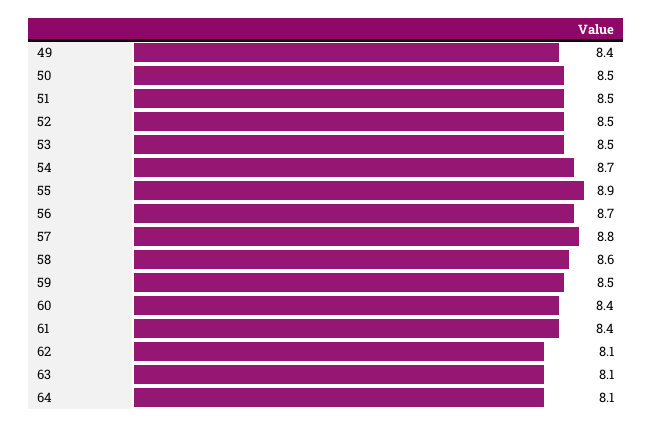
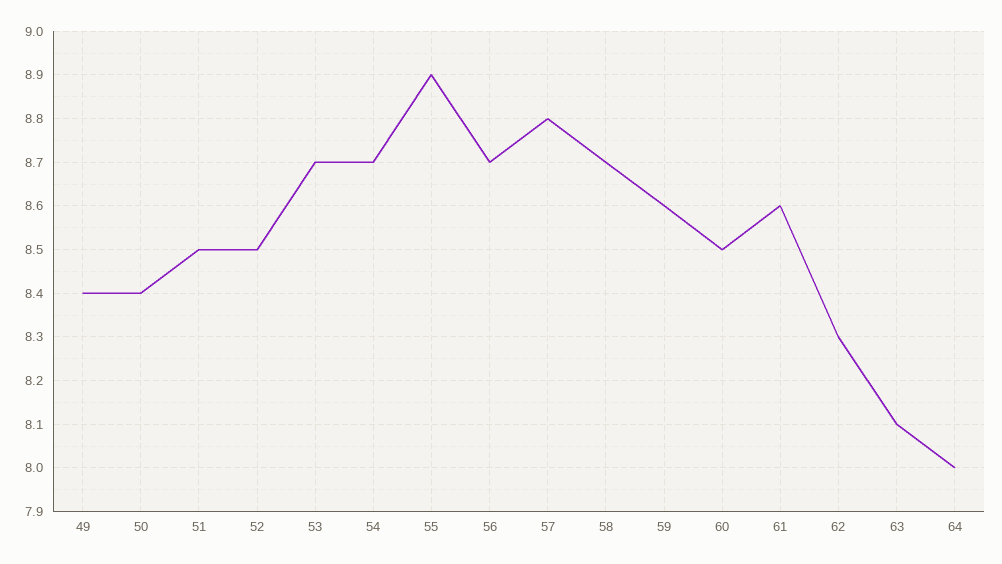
50: 8.5 -> 8.4
53: 8.5 -> 8.7
58: 8.6 -> 8.7
59: 8.5 -> 8.6
60: 8.4 -> 8.5
61: 8.4 -> 8.6
62: 8.1 -> 8.3
64: 8.1 -> 8

